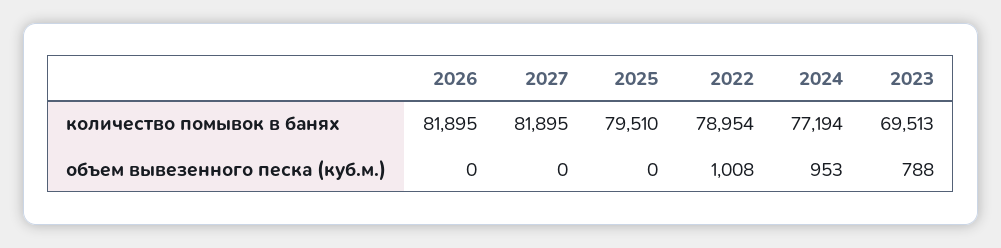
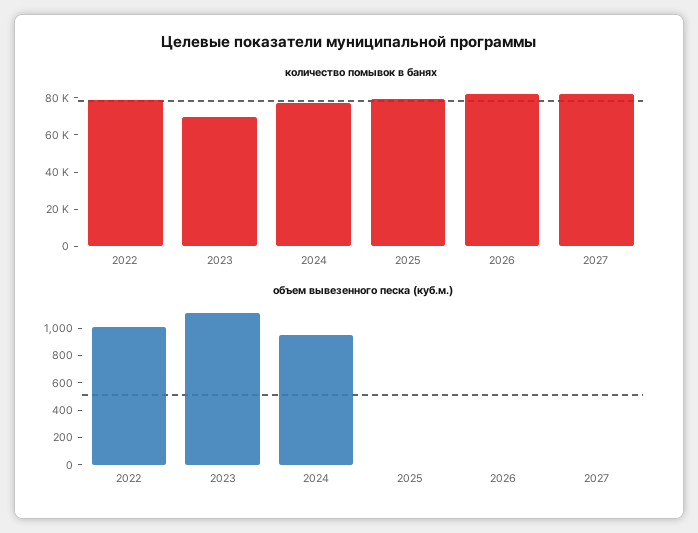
объем вывезенного песка (куб.м.), 2023: 788 -> 1100

